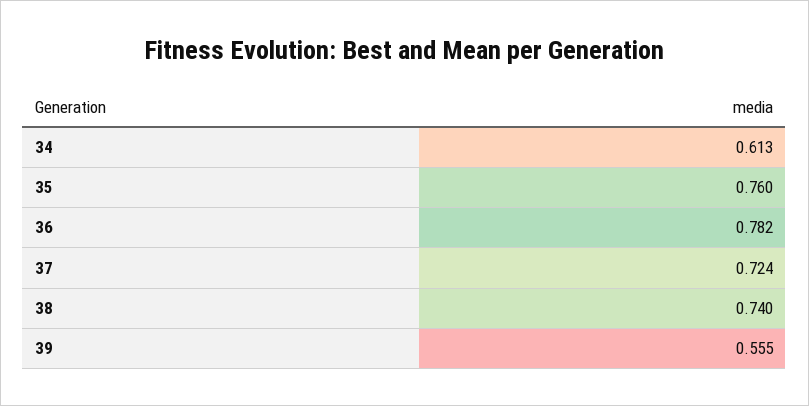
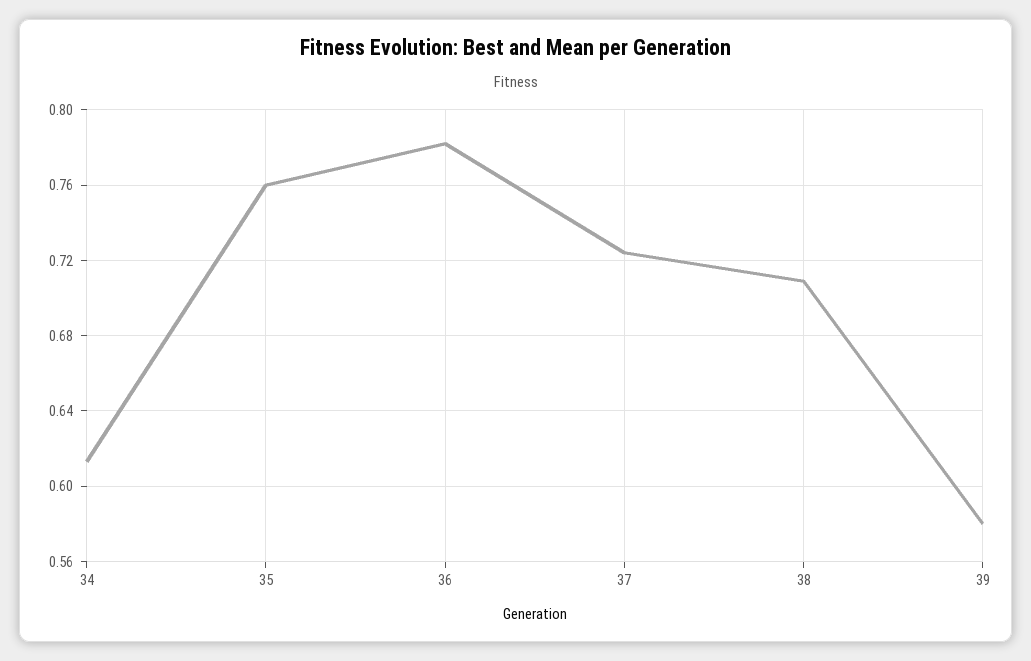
38: 0.74 -> 0.71
39: 0.555 -> 0.58

